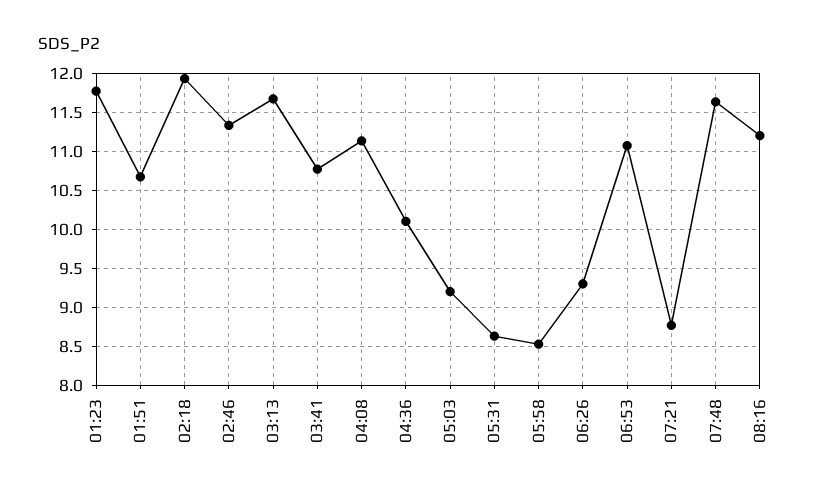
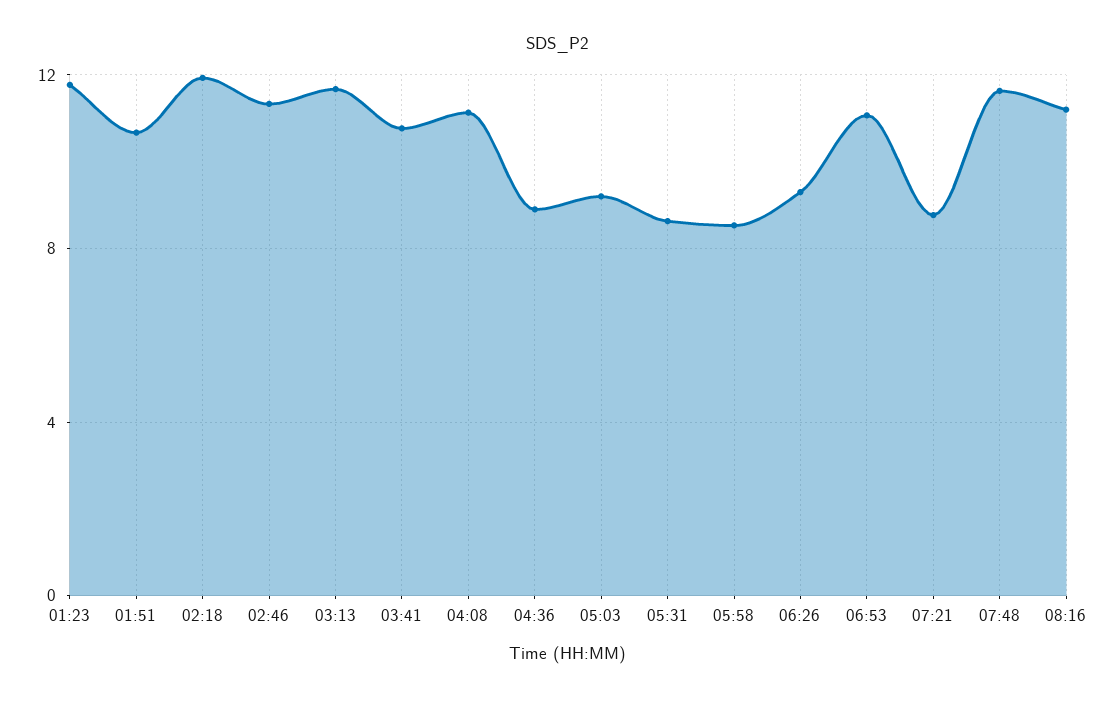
04:36: 10.1 -> 9

